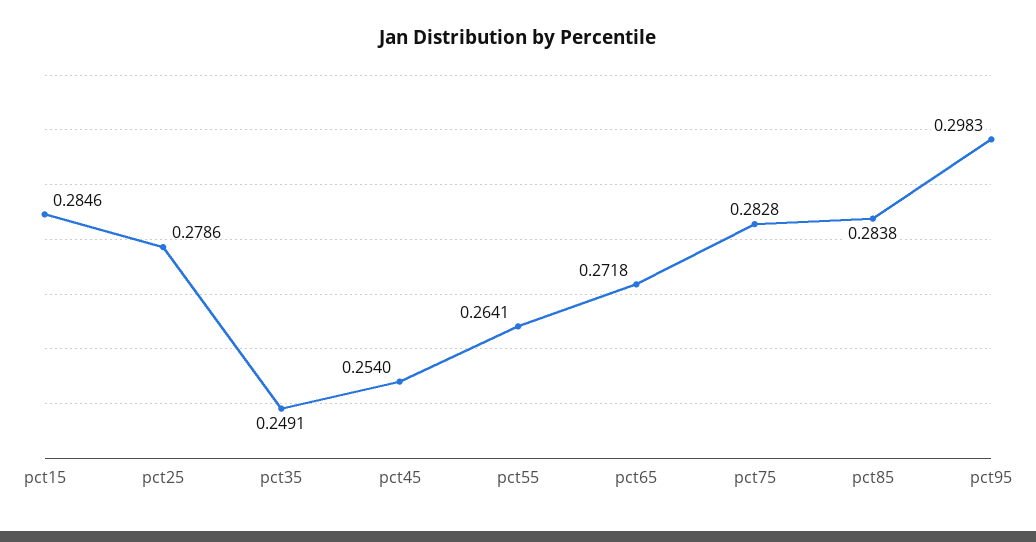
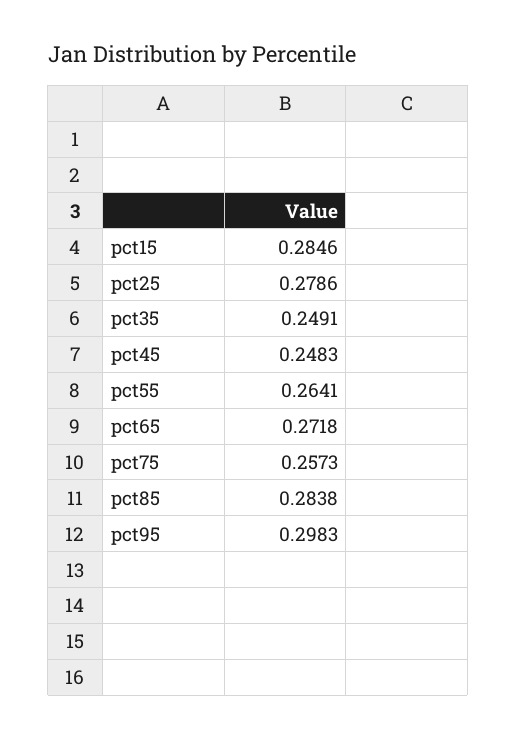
pct45: 0.254 -> 0.2483
pct75: 0.2828 -> 0.2573

